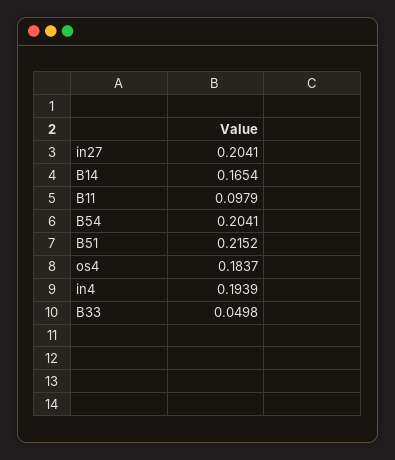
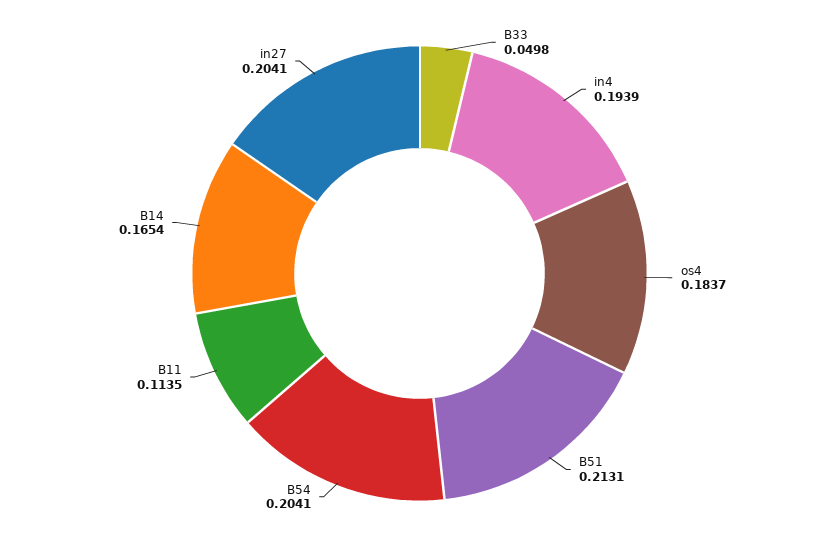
B11: 0.0979 -> 0.1135
B51: 0.2152 -> 0.2131

